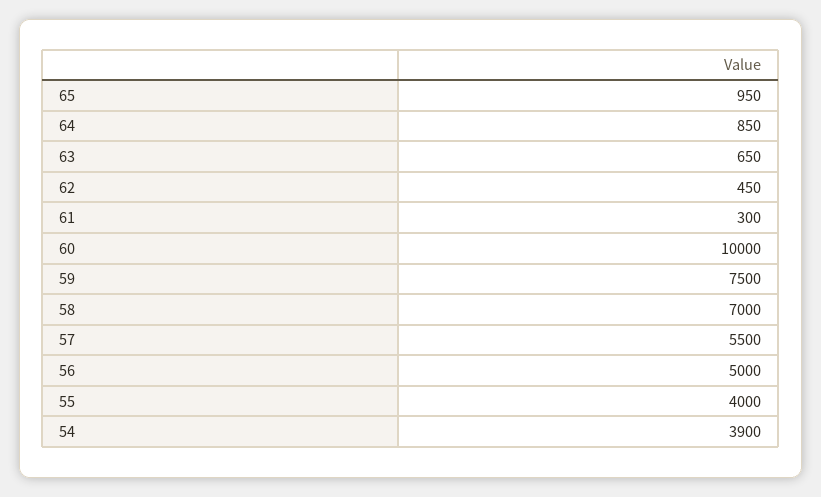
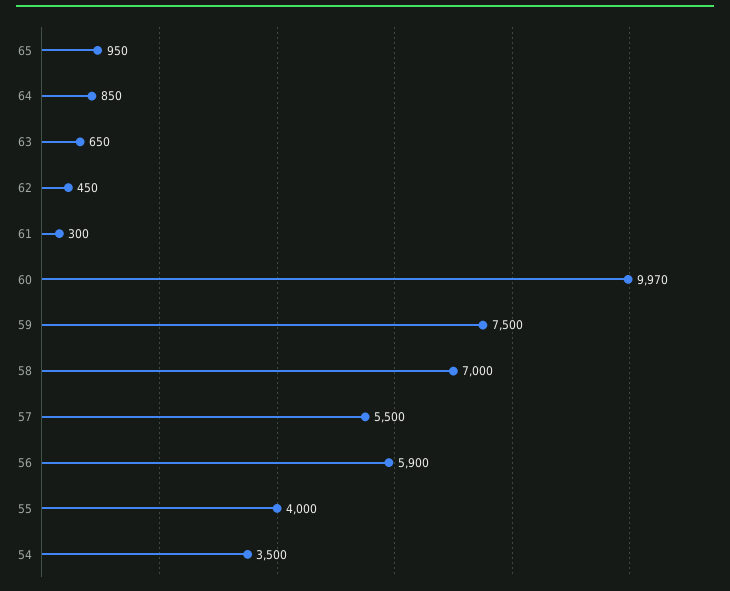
60: 10000 -> 9970
56: 5000 -> 5900
54: 3900 -> 3500

